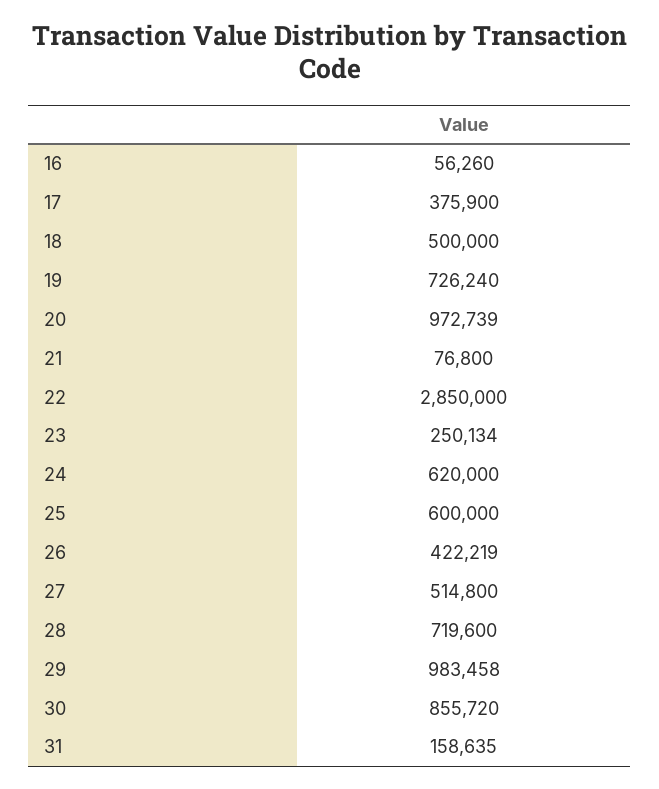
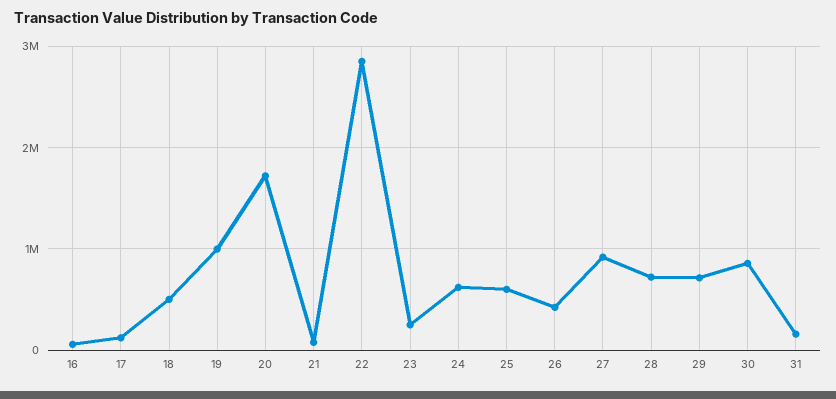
17: 375900 -> 100000
19: 726240 -> 1000000
20: 972739 -> 1700000
27: 514800 -> 900000
29: 983458 -> 700000

